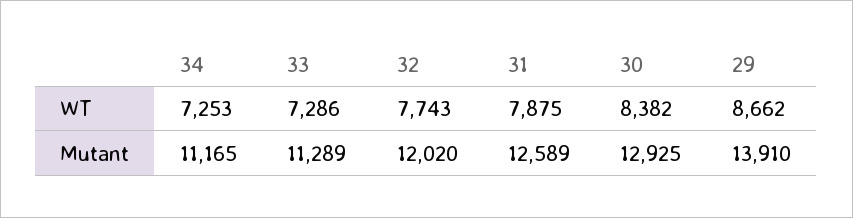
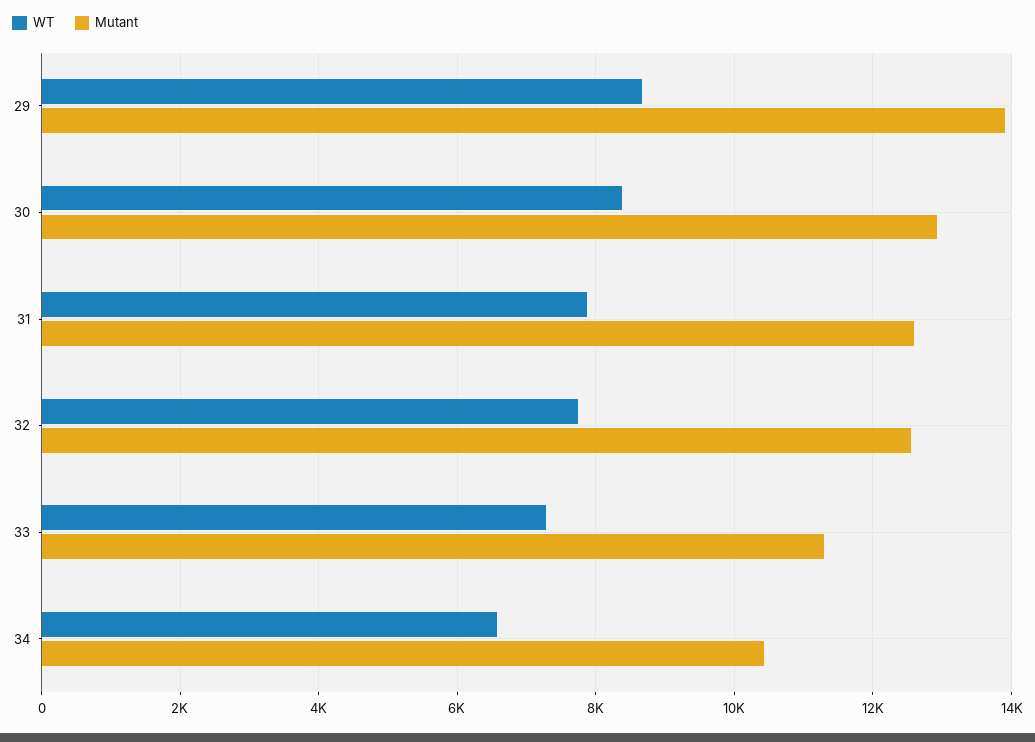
WT, 34: 7253 -> 6600
Mutant, 34: 11165 -> 10400
Mutant, 32: 12020 -> 12600

